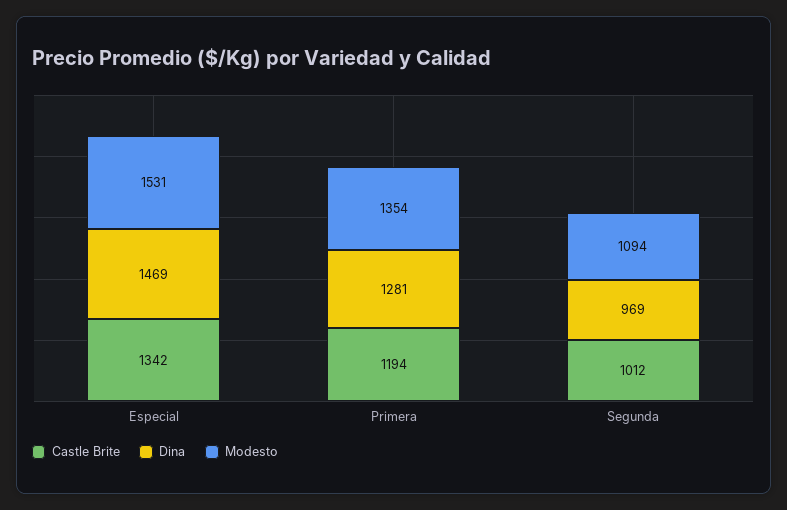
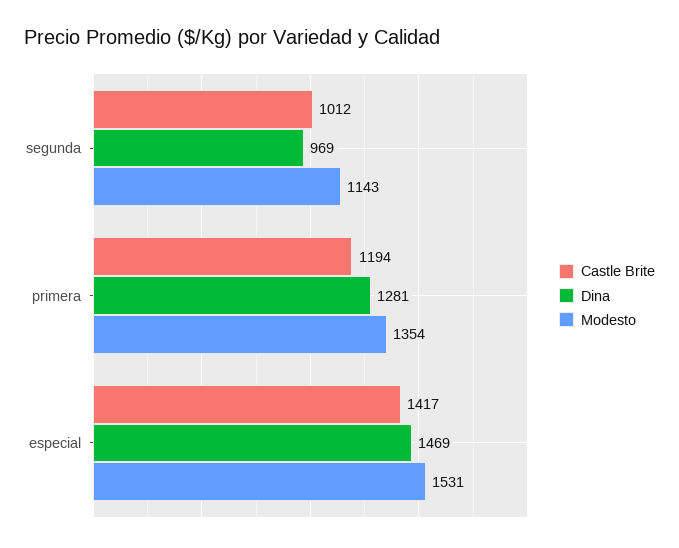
Castle Brite, Especial: 1342 -> 1417
Modesto, Segunda: 1094 -> 1143

